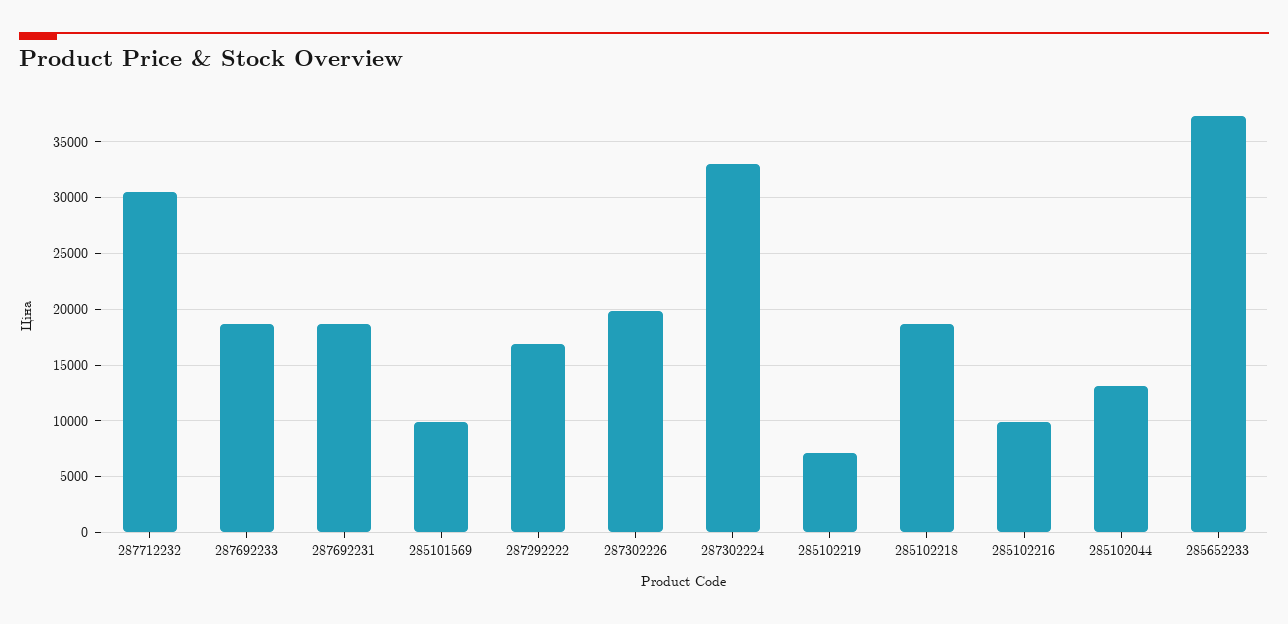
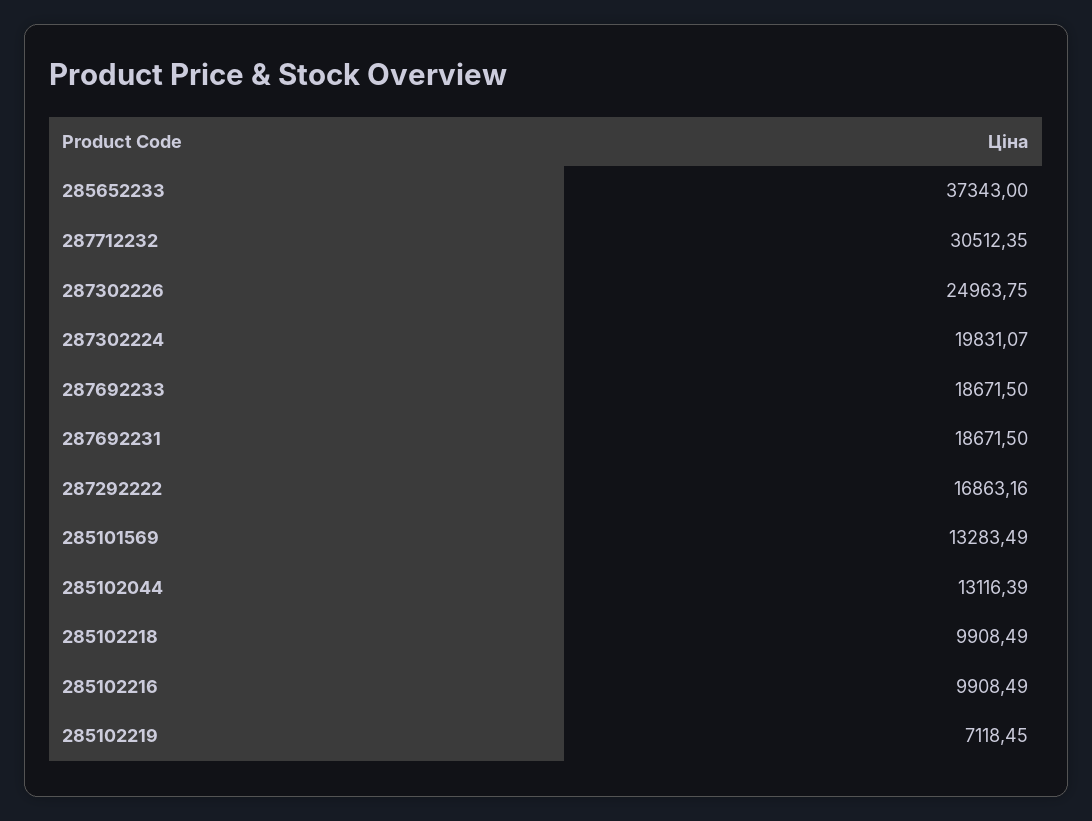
285101569: 10000 -> 13283.49
287302226: 20000 -> 24963.75
287302224: 33000 -> 19831.07
285102218: 19000 -> 9908.49

